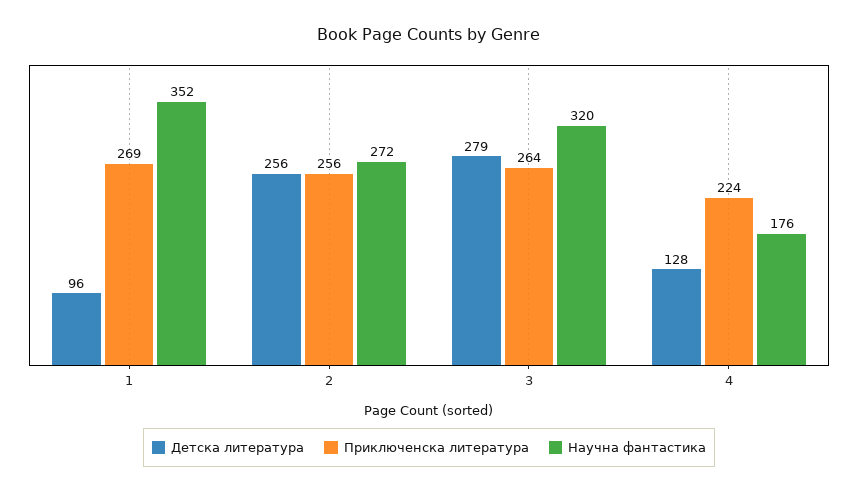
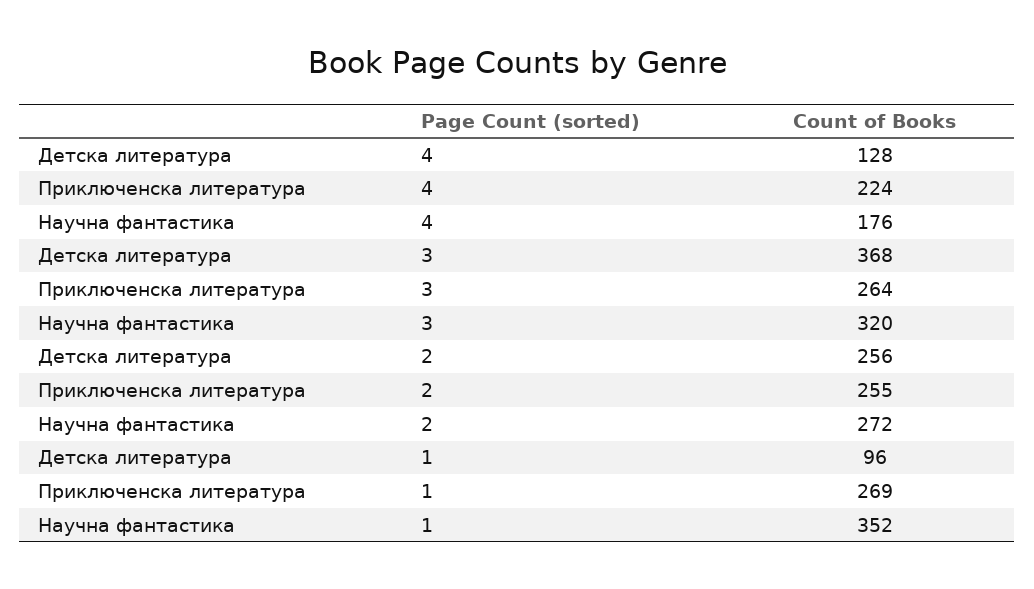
Приключенска литература, 2: 256 -> 255
Детска литература, 3: 279 -> 368

